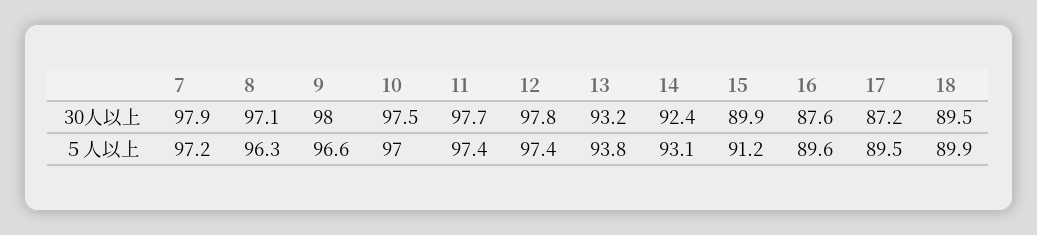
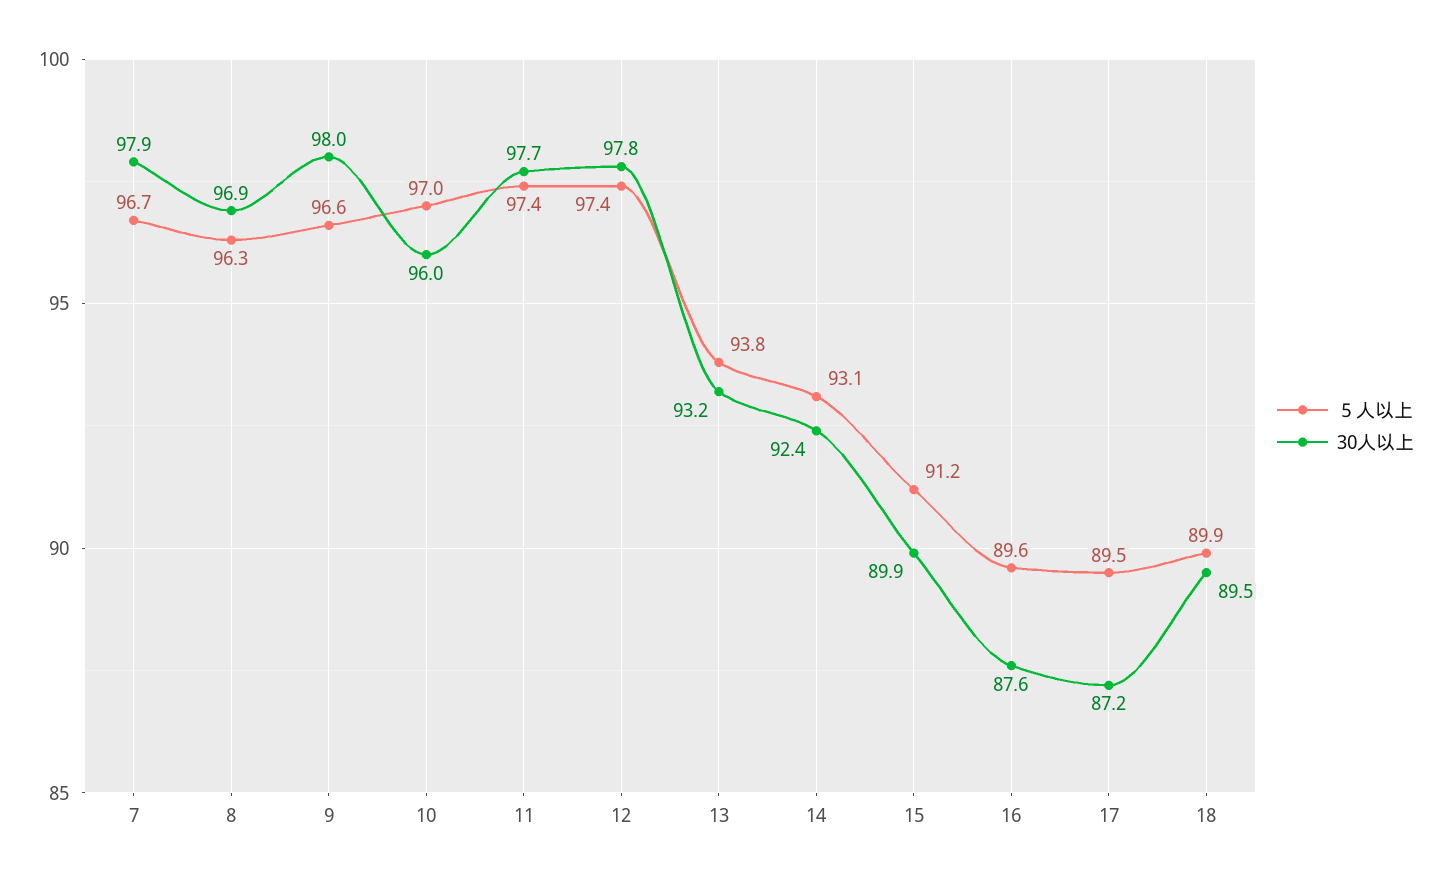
30人以上, 8: 97.1 -> 96.9
30人以上, 10: 97.5 -> 96
５人以上, 7: 97.2 -> 96.7

